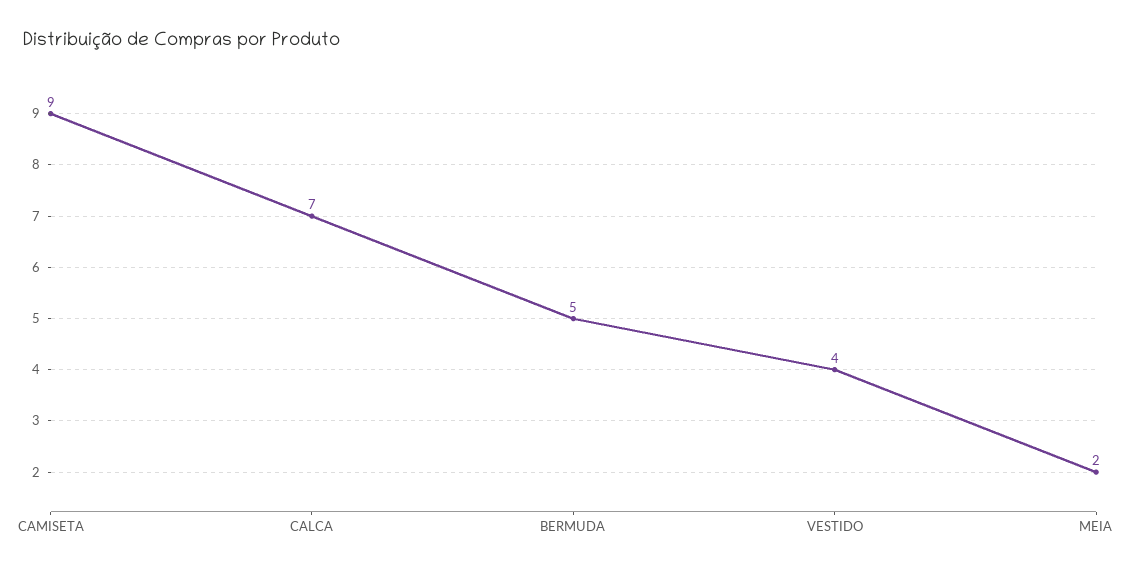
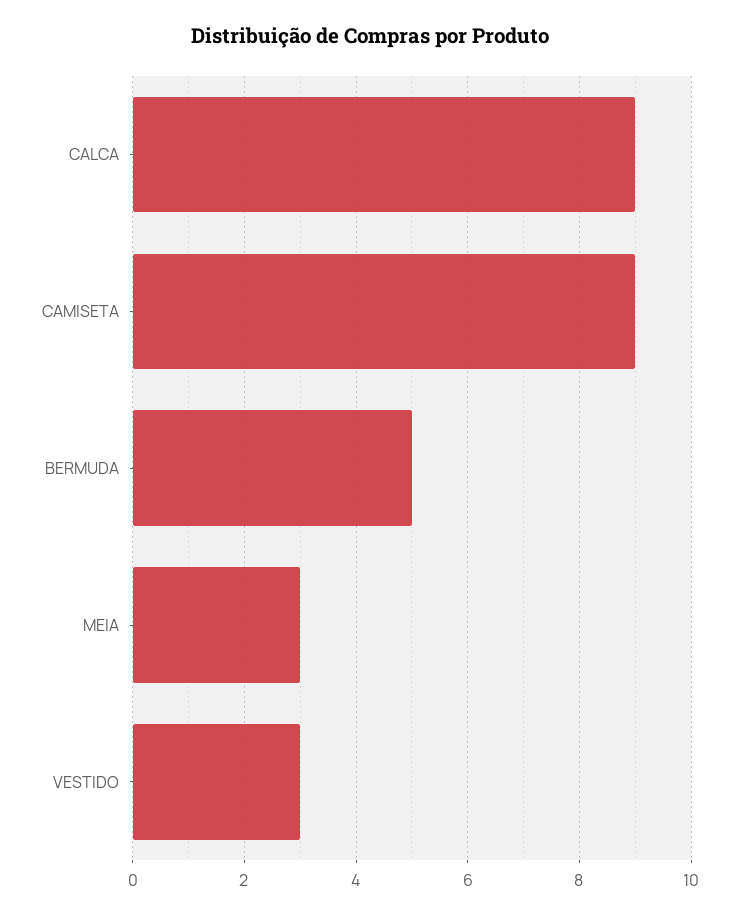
CALCA: 7 -> 9
VESTIDO: 4 -> 3
MEIA: 2 -> 3

